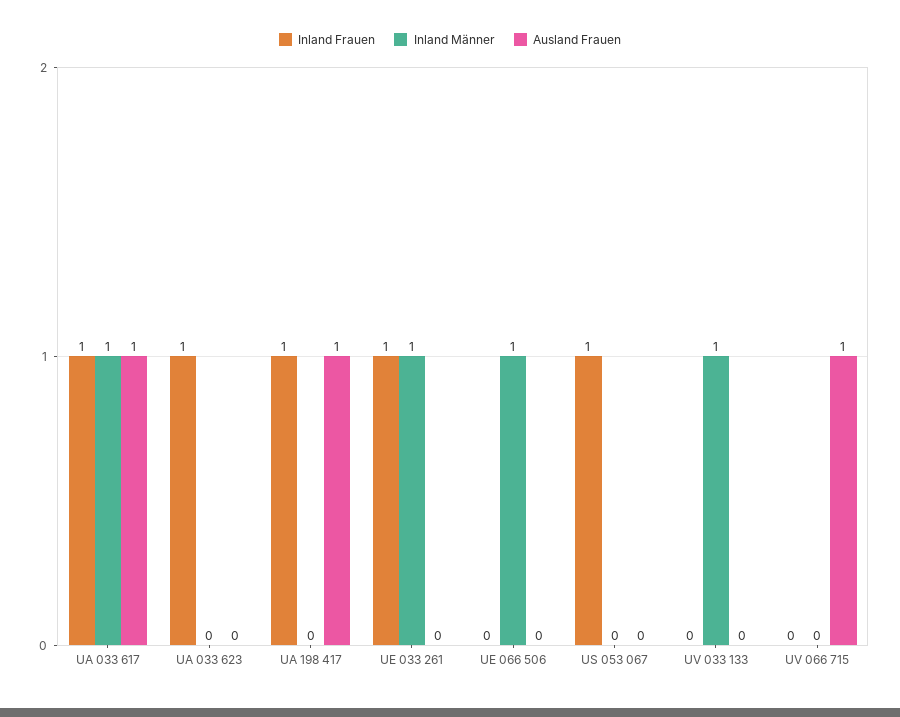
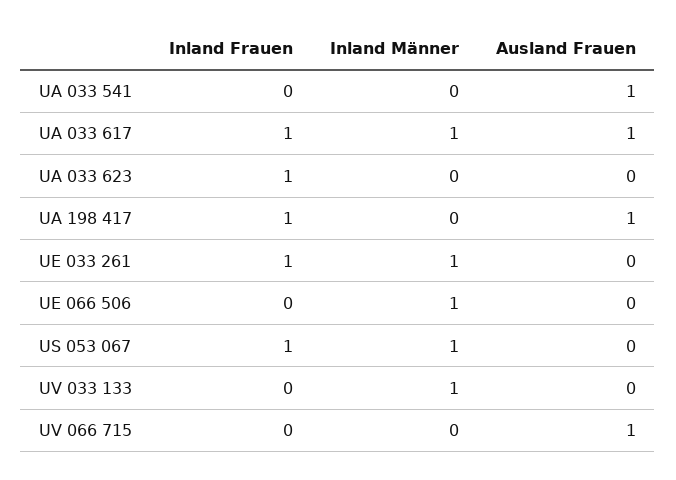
Inland Männer, US 053 067: 0 -> 1
Inland Frauen, UA 033 541: none -> 0
Inland Männer, UA 033 541: none -> 0
Ausland Frauen, UA 033 541: none -> 1

